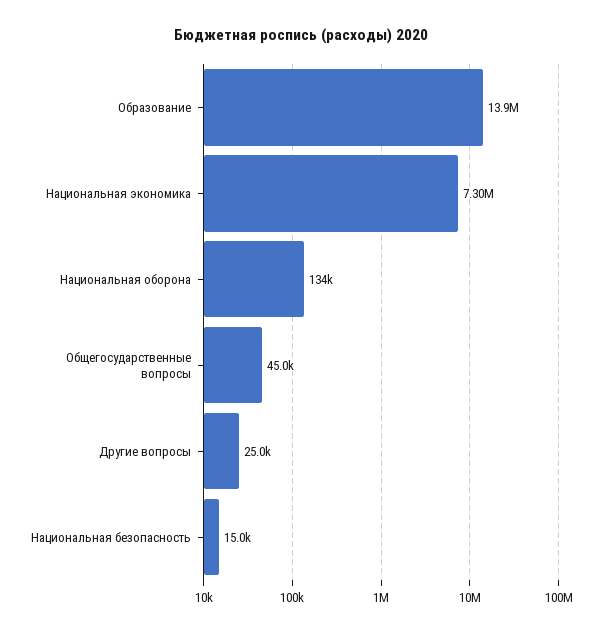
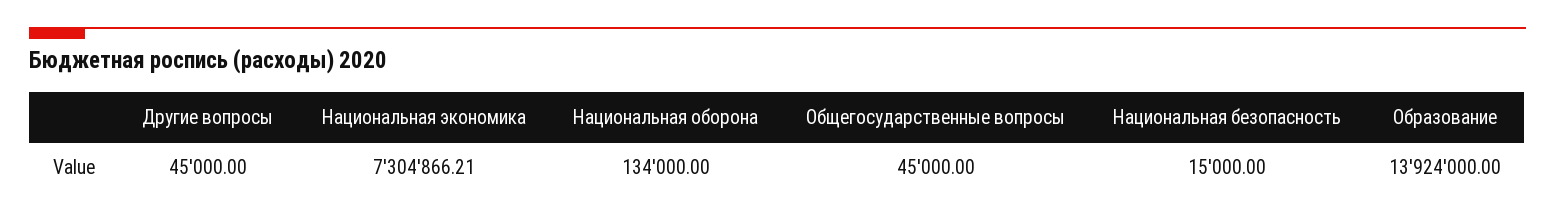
Другие вопросы: 25000 -> 45000

